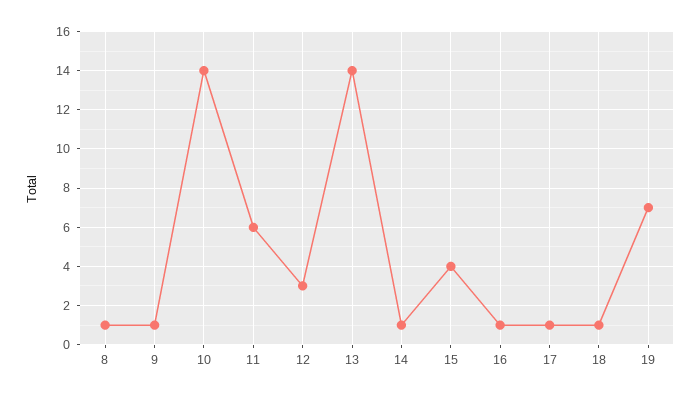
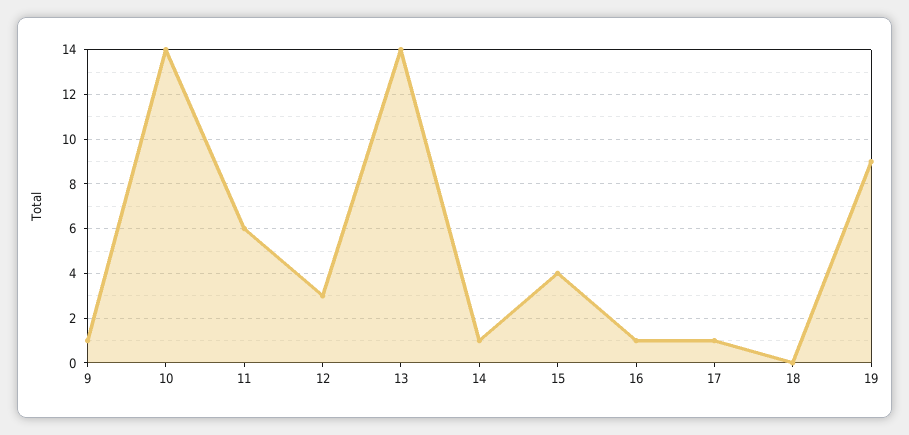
8: 1 -> none
18: 1 -> 0
19: 7 -> 9

